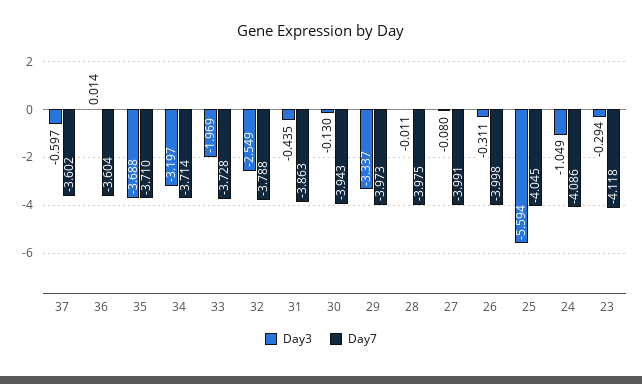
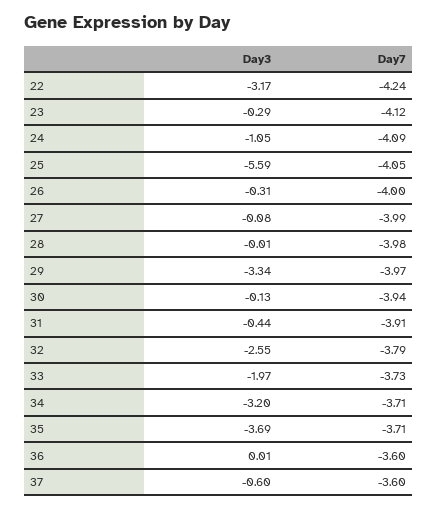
Day7, 31: -3.863 -> -3.91
Day3, 22: none -> -3.17
Day7, 22: none -> -4.24

